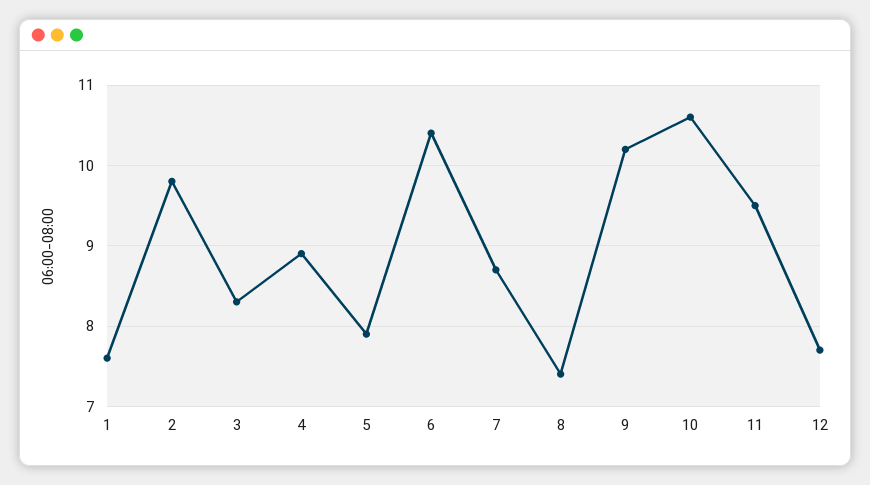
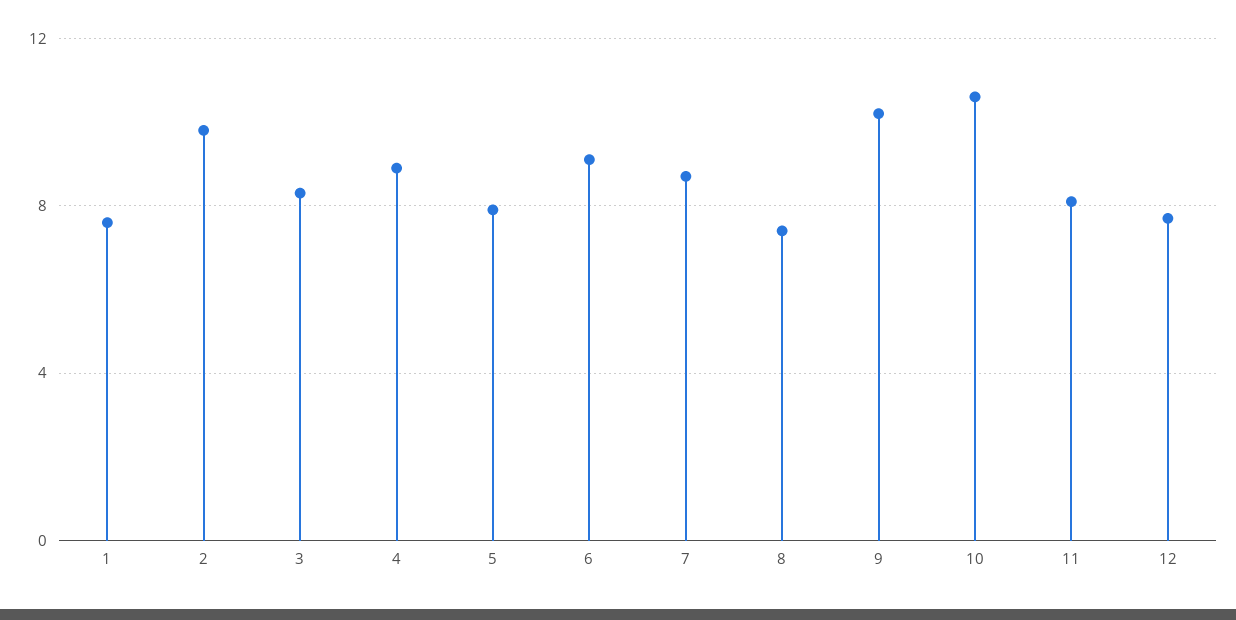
6: 10.4 -> 9
11: 9.5 -> 8

